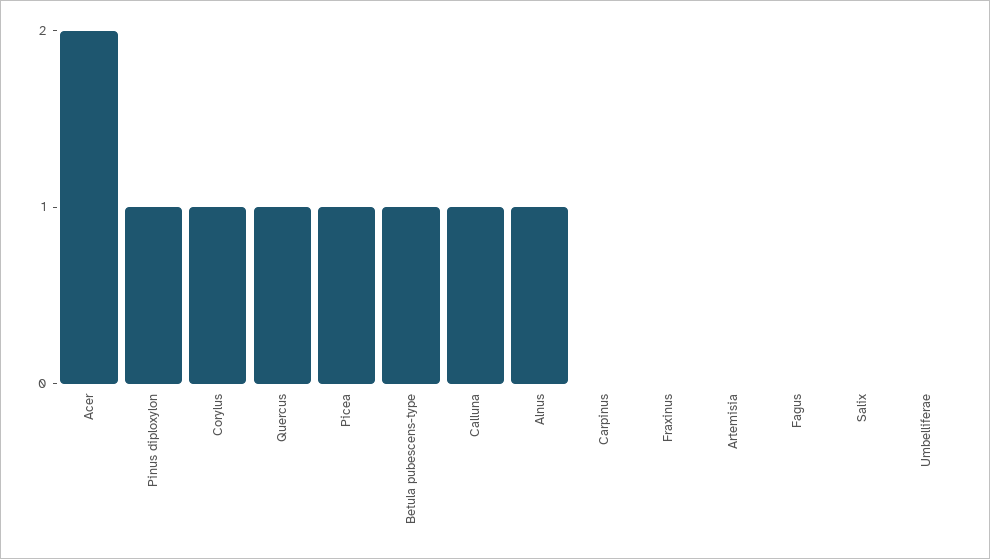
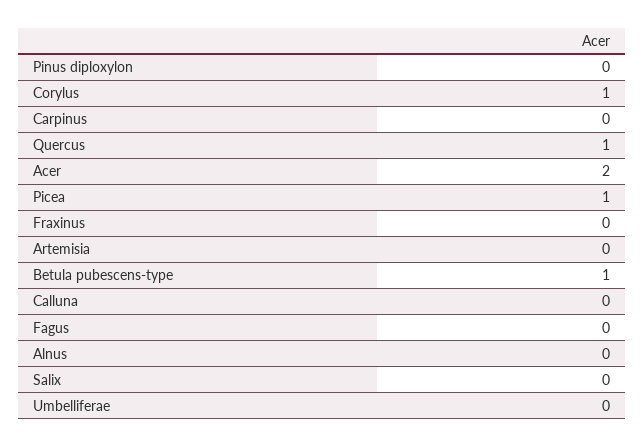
Pinus diploxylon: 1 -> 0
Calluna: 1 -> 0
Alnus: 1 -> 0

